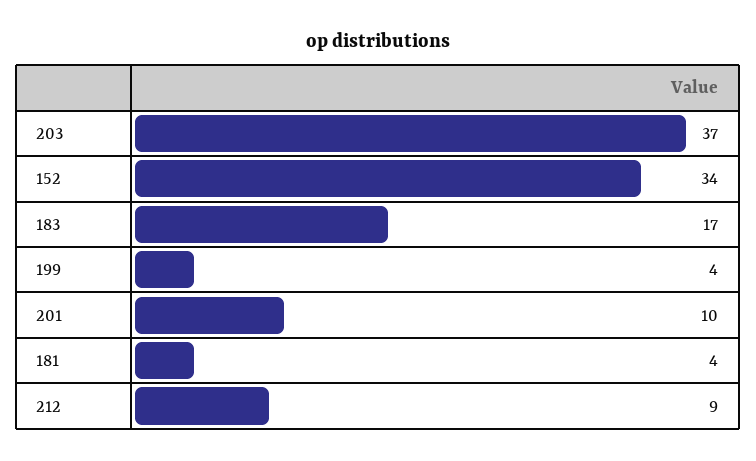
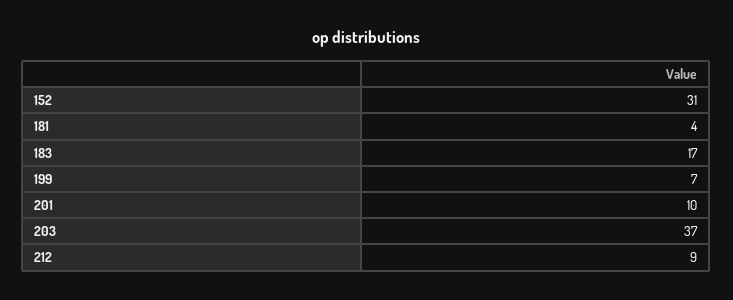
152: 34 -> 31
199: 4 -> 7

